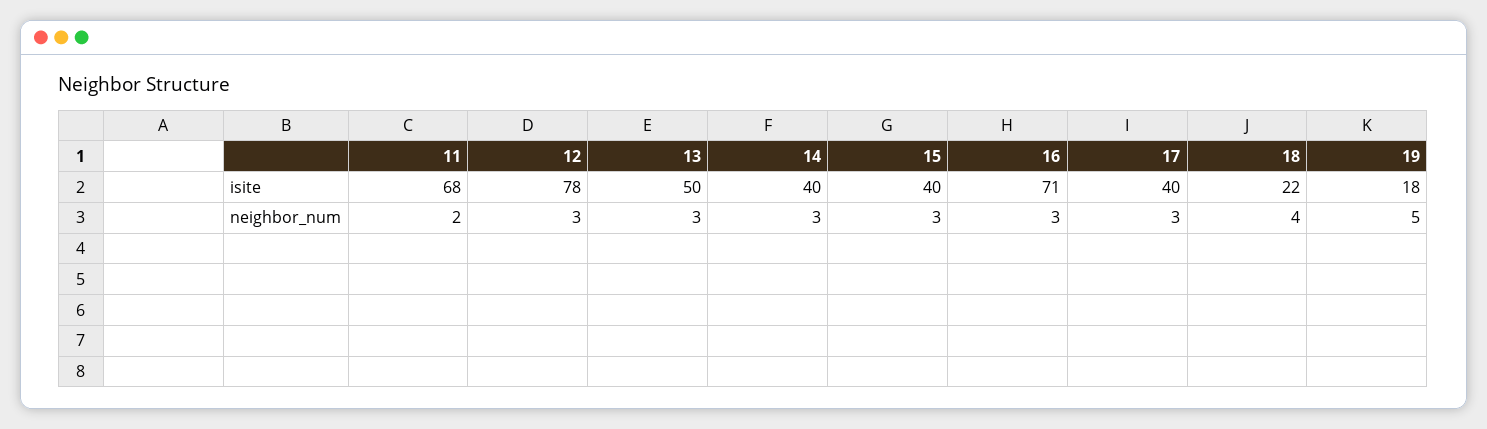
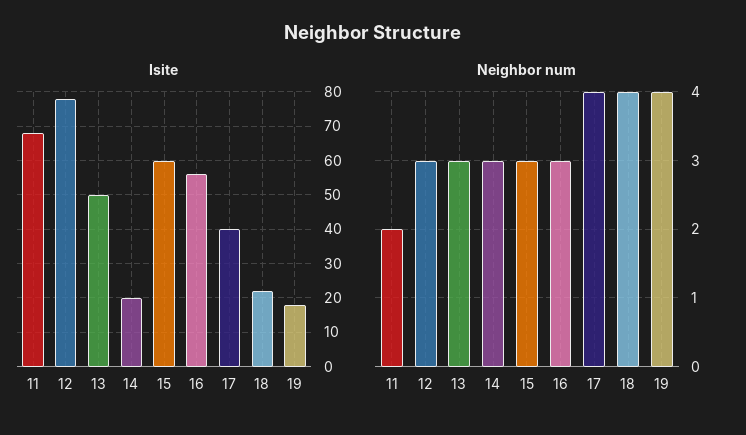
isite, 14: 40 -> 20
isite, 15: 40 -> 60
isite, 16: 71 -> 55
neighbor_num, 17: 3 -> 4
neighbor_num, 19: 5 -> 4

